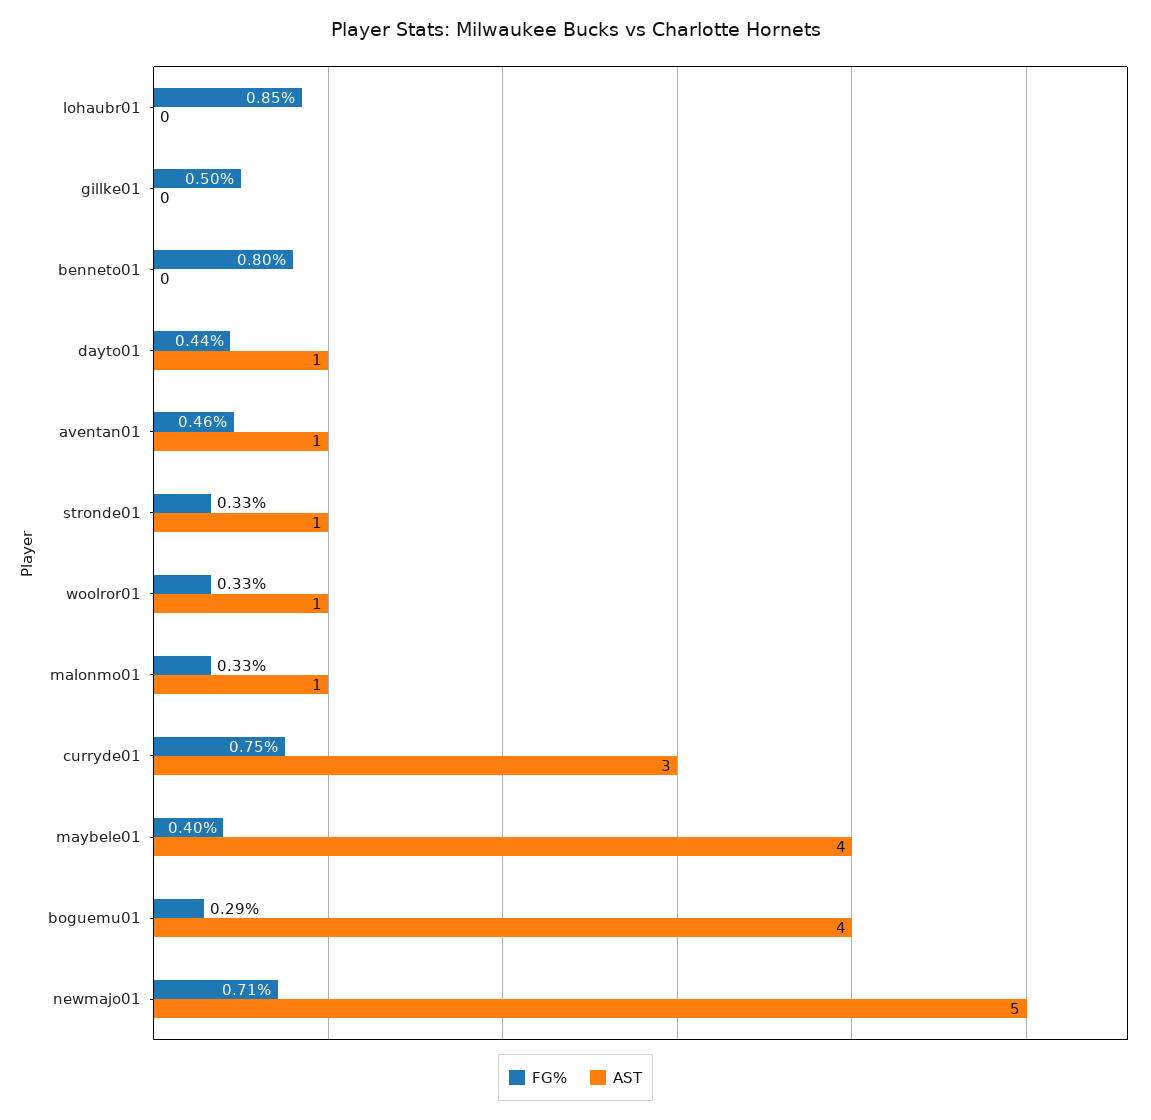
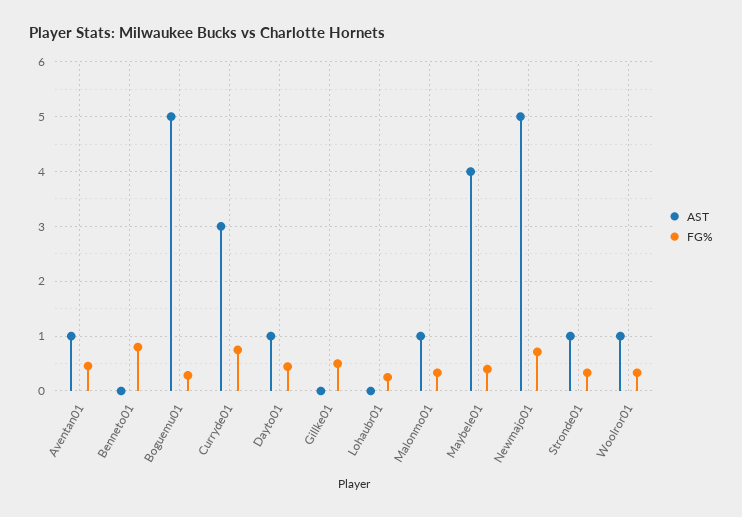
FG%, lohaubr01: 0.85 -> 0.2
AST, boguemu01: 4 -> 5

